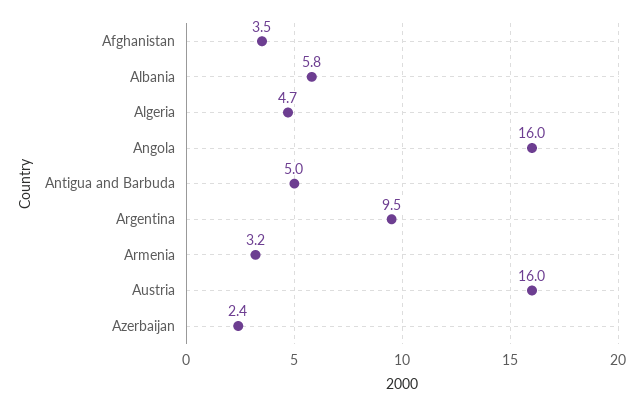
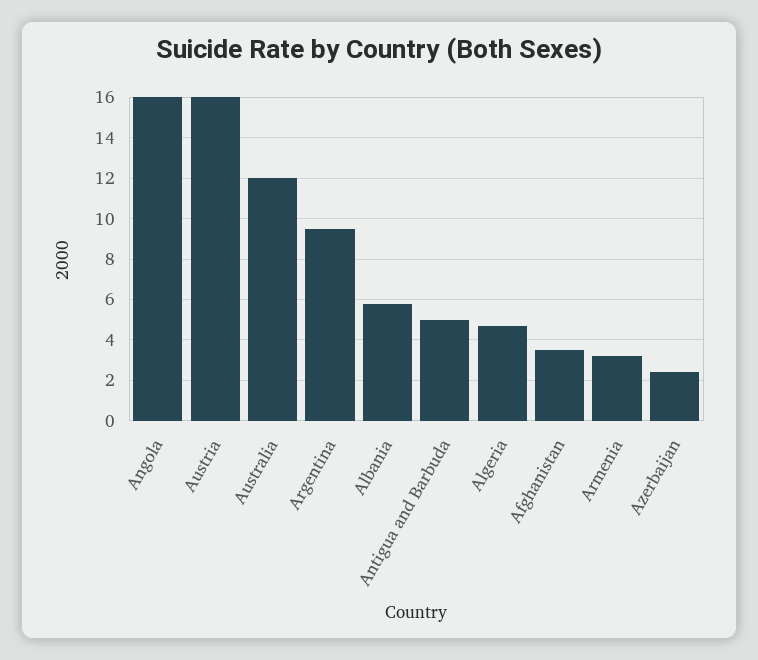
Australia: none -> 12

